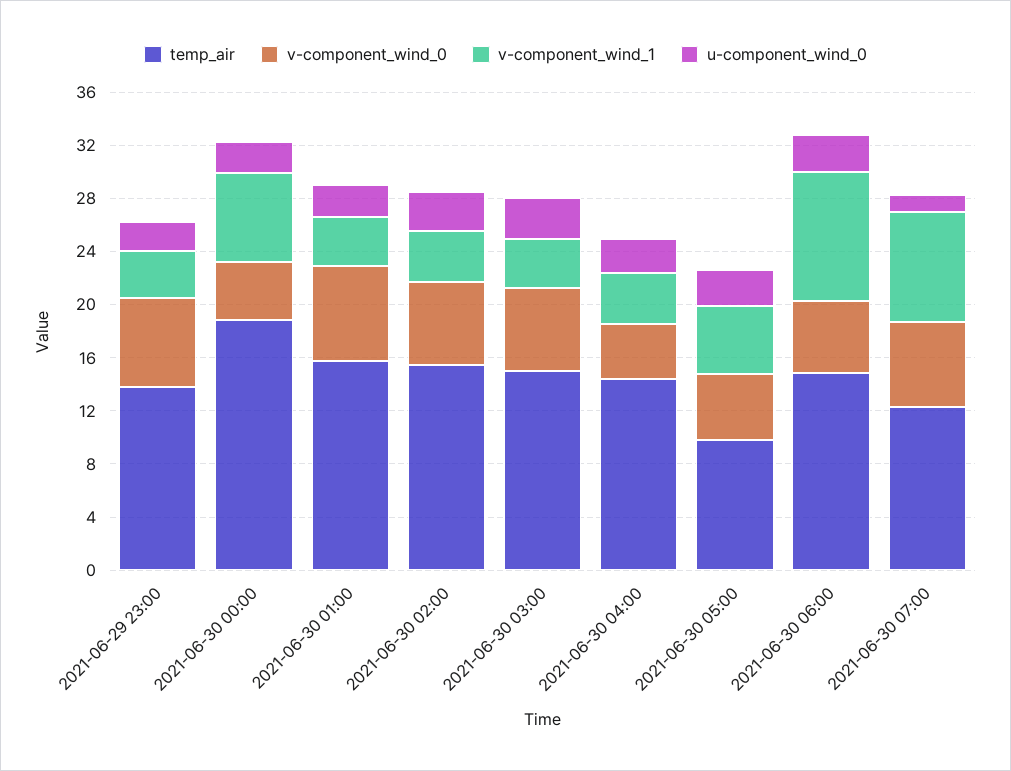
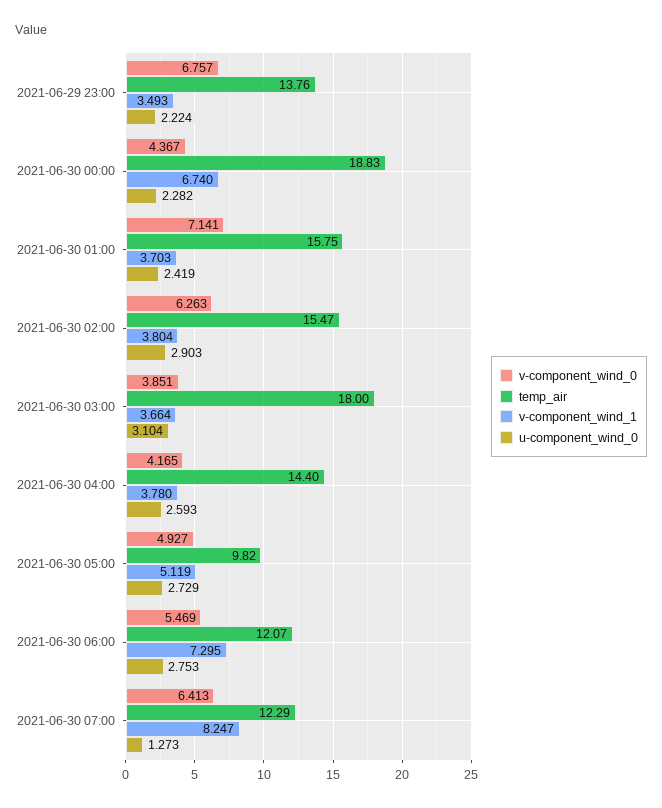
temp_air, 2021-06-30 03:00: 15 -> 18
v-component_wind_0, 2021-06-30 03:00: 6 -> 3.851
temp_air, 2021-06-30 06:00: 15 -> 12.07
v-component_wind_1, 2021-06-30 06:00: 10 -> 7.295

